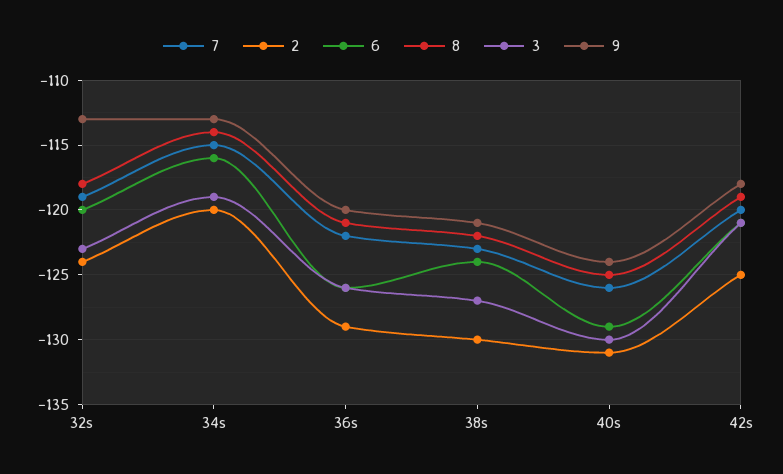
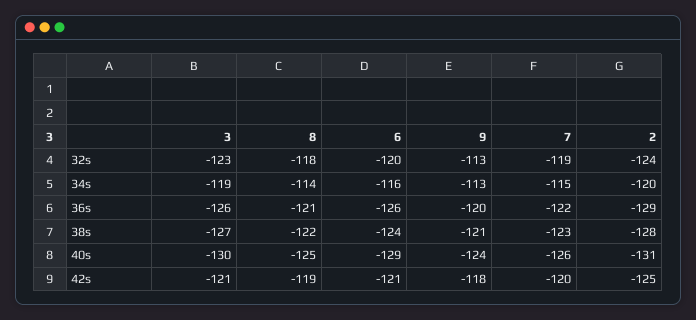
2, 38s: -130 -> -128

